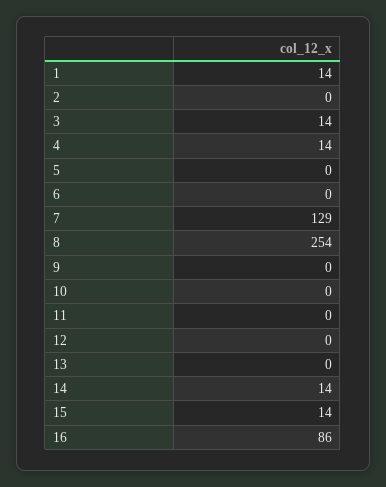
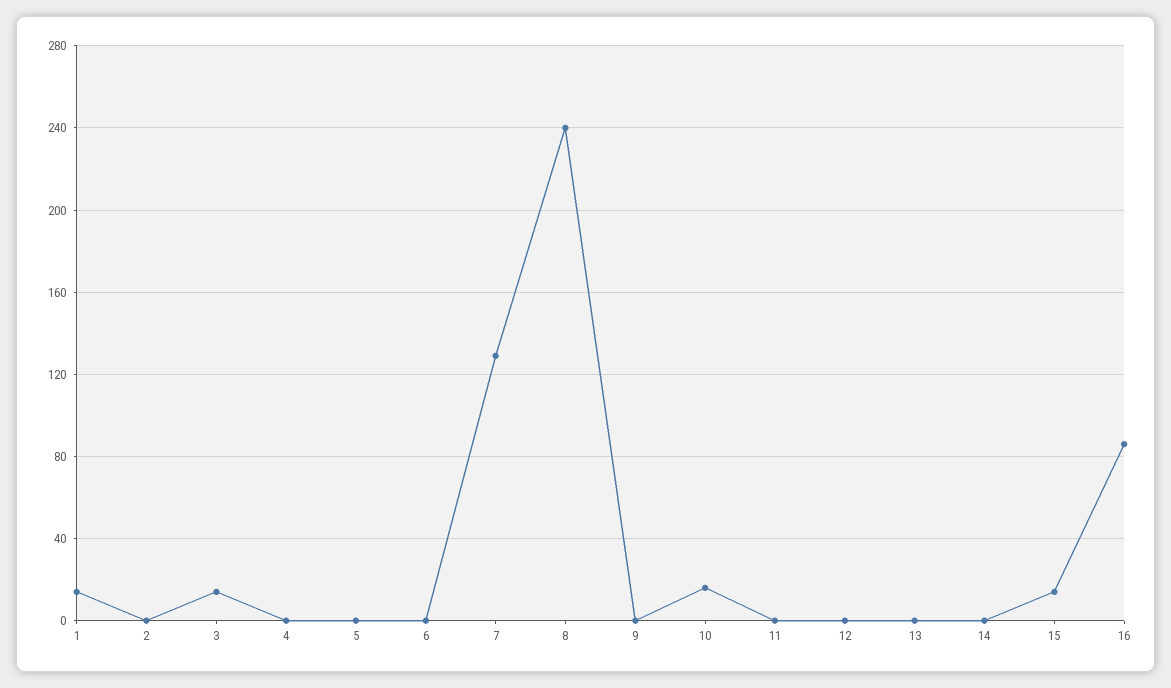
4: 14 -> 0
8: 254 -> 240
10: 0 -> 15
14: 14 -> 0

